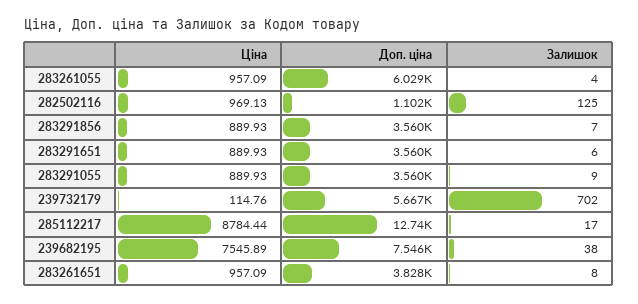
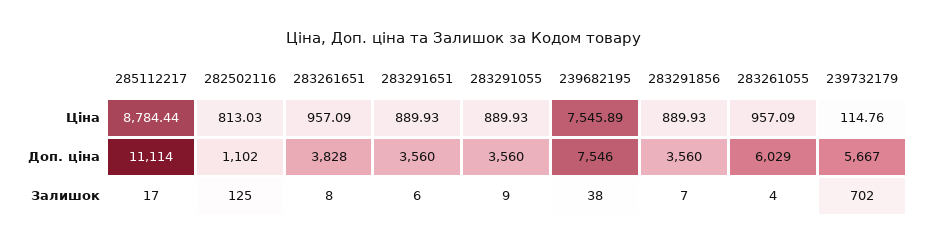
Ціна, 282502116: 969.13 -> 813.03
Доп. ціна, 285112217: 12740 -> 11114

